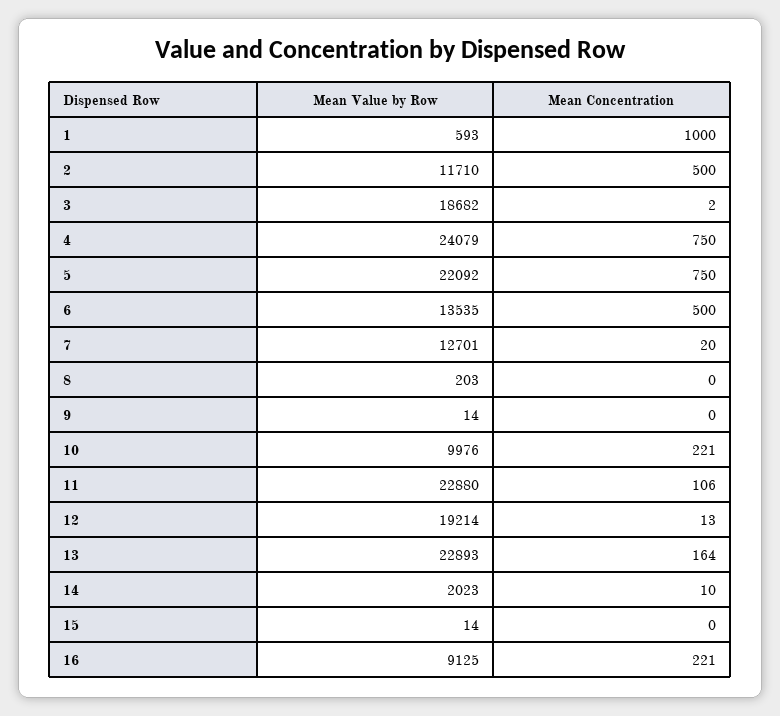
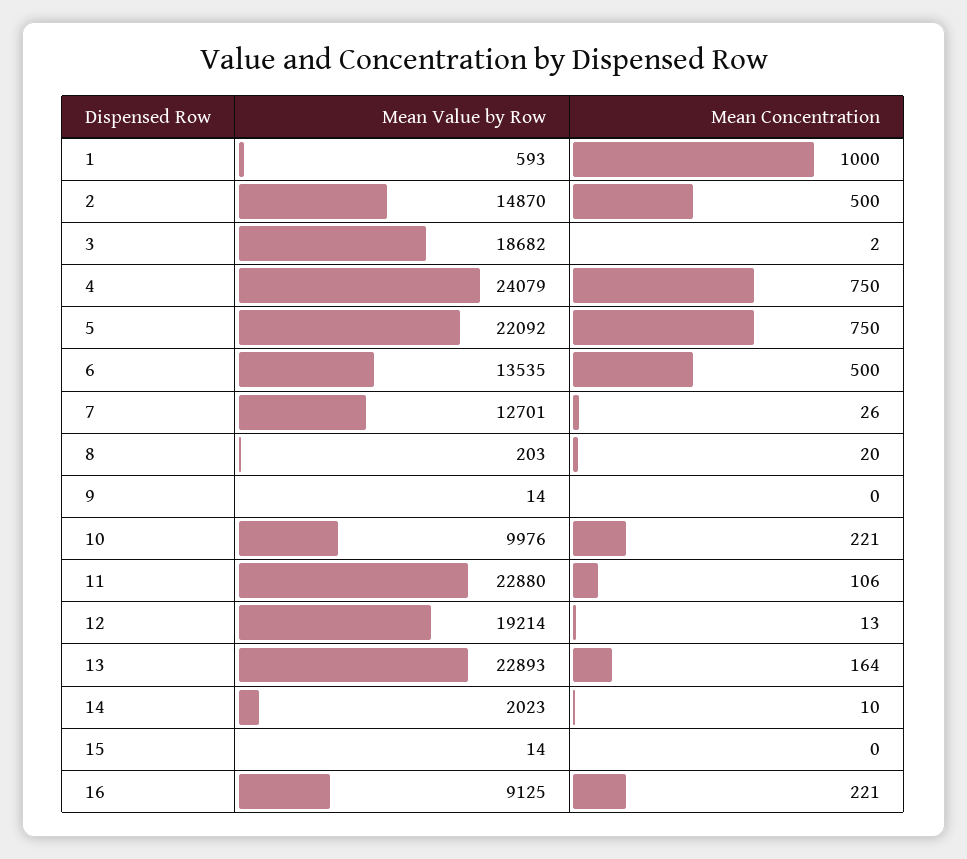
Mean Value by Row, 2: 11710 -> 14870
Mean Concentration, 7: 20 -> 26
Mean Concentration, 8: 0 -> 20

